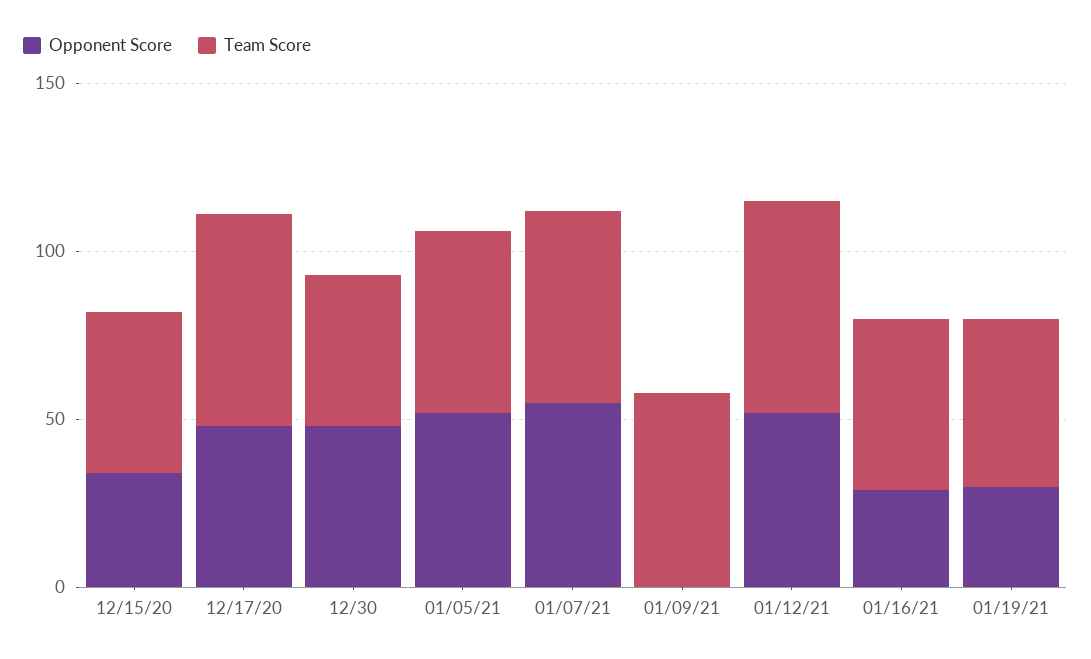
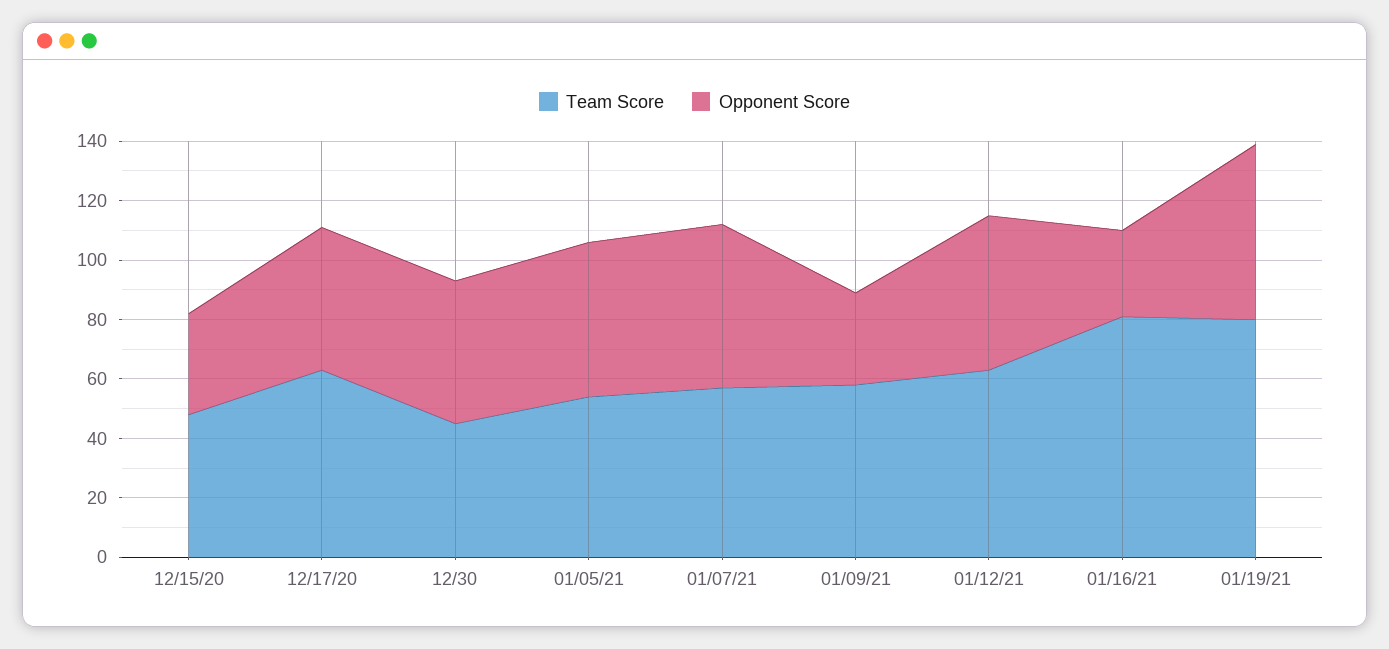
Opponent Score, 01/09/21: 0 -> 30
Team Score, 01/16/21: 50 -> 80
Opponent Score, 01/19/21: 30 -> 60
Team Score, 01/19/21: 50 -> 80

